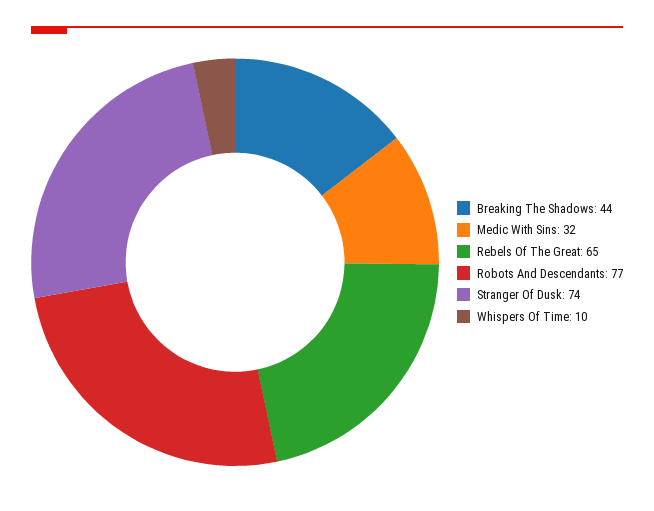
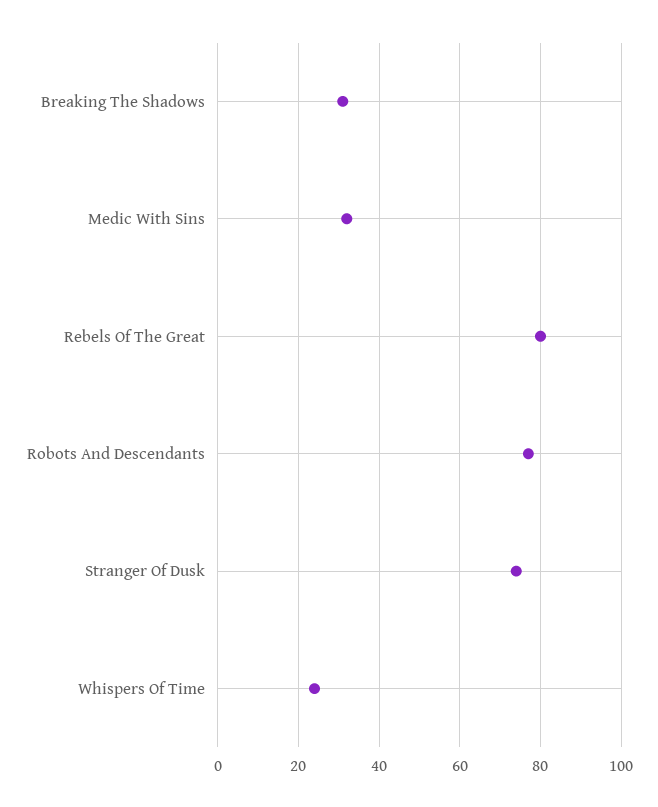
Breaking The Shadows: 44 -> 30
Rebels Of The Great: 65 -> 80
Whispers Of Time: 10 -> 25

